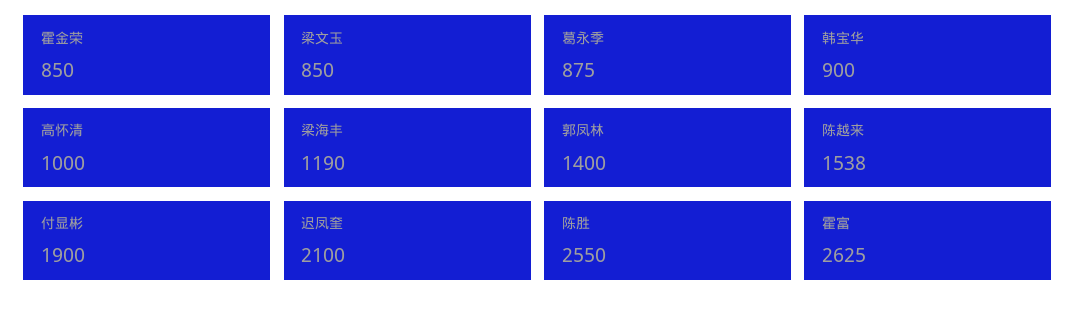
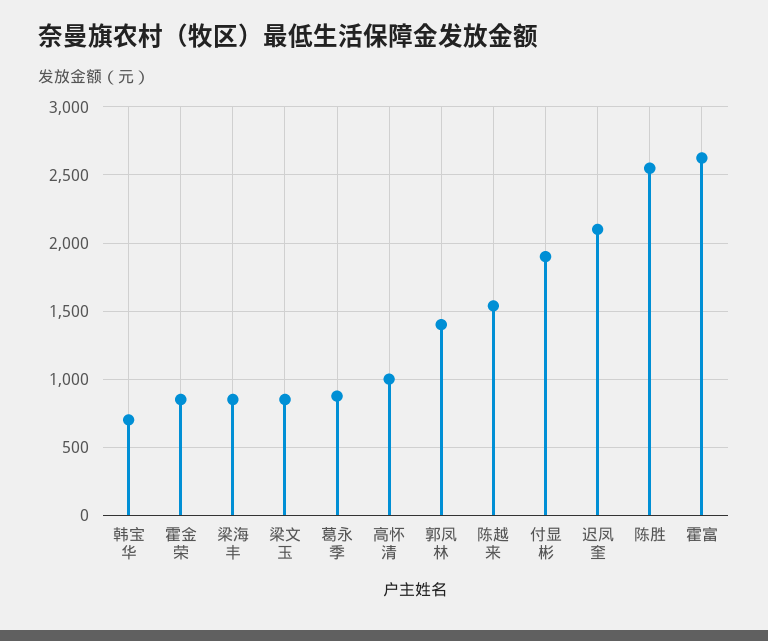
韩宝华: 900 -> 700
梁海丰: 1190 -> 850

